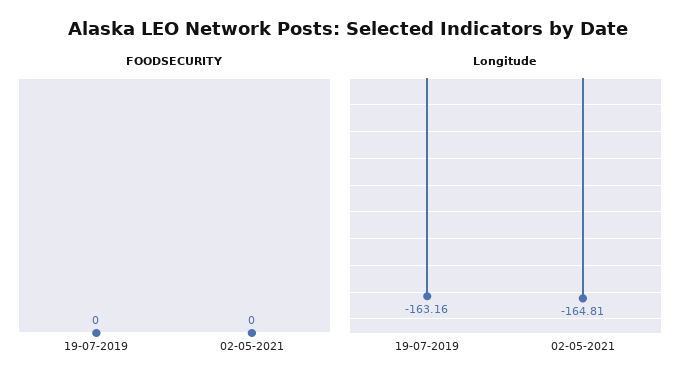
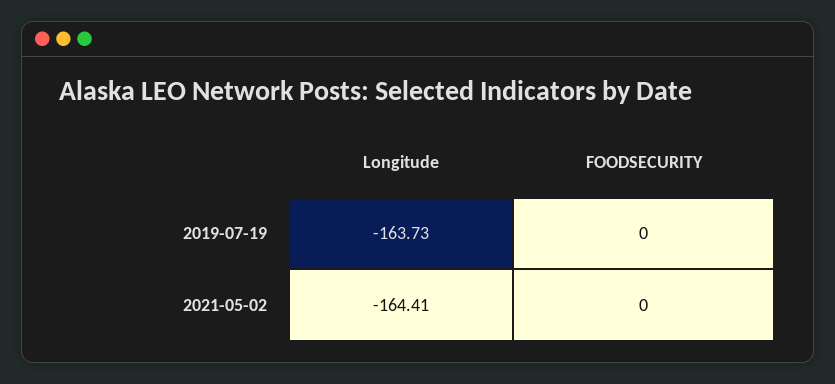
Longitude, 19-07-2019: -163.16 -> -163.73
Longitude, 02-05-2021: -164.81 -> -164.41

